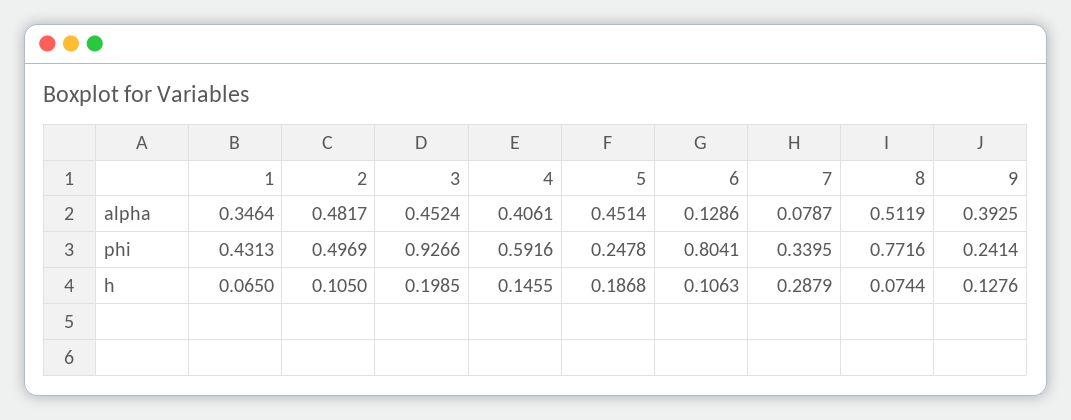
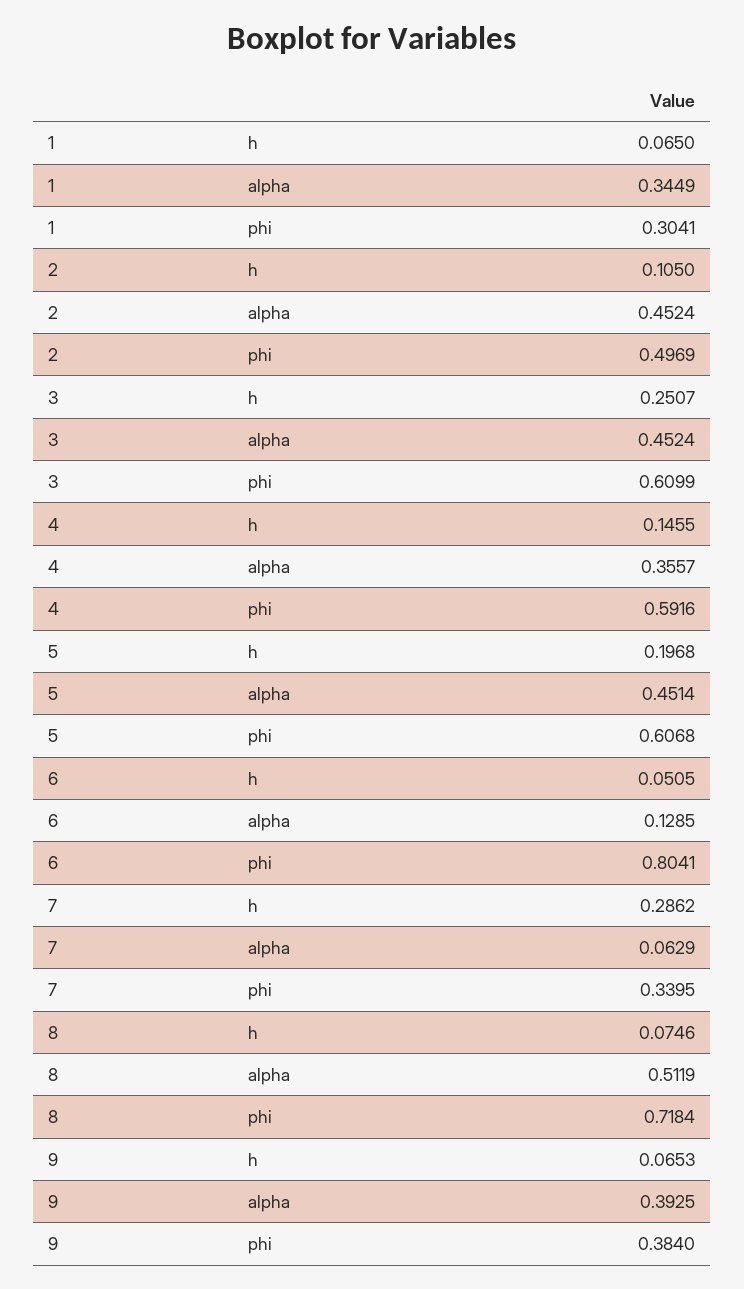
1, alpha: 0.3464 -> 0.3449
2, alpha: 0.4817 -> 0.4524
4, alpha: 0.4061 -> 0.3557
6, alpha: 0.1286 -> 0.1285
7, alpha: 0.0787 -> 0.0629
1, phi: 0.4313 -> 0.3041
3, phi: 0.9266 -> 0.6099
5, phi: 0.2478 -> 0.6068
8, phi: 0.7716 -> 0.7184
9, phi: 0.2414 -> 0.384
3, h: 0.1985 -> 0.2507
5, h: 0.1868 -> 0.1968
6, h: 0.1063 -> 0.0505
7, h: 0.2879 -> 0.2862
8, h: 0.0744 -> 0.0746
9, h: 0.1276 -> 0.0653

